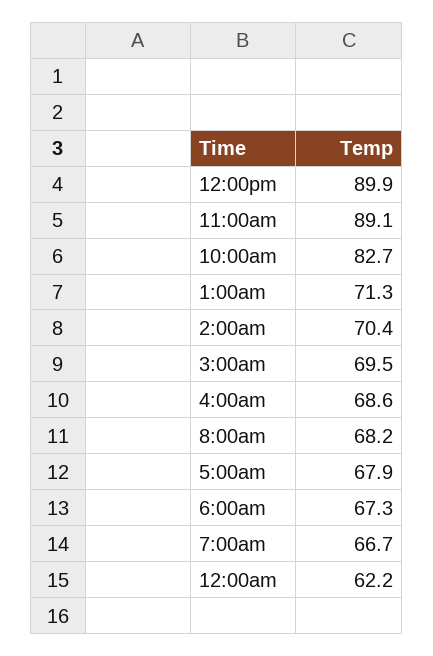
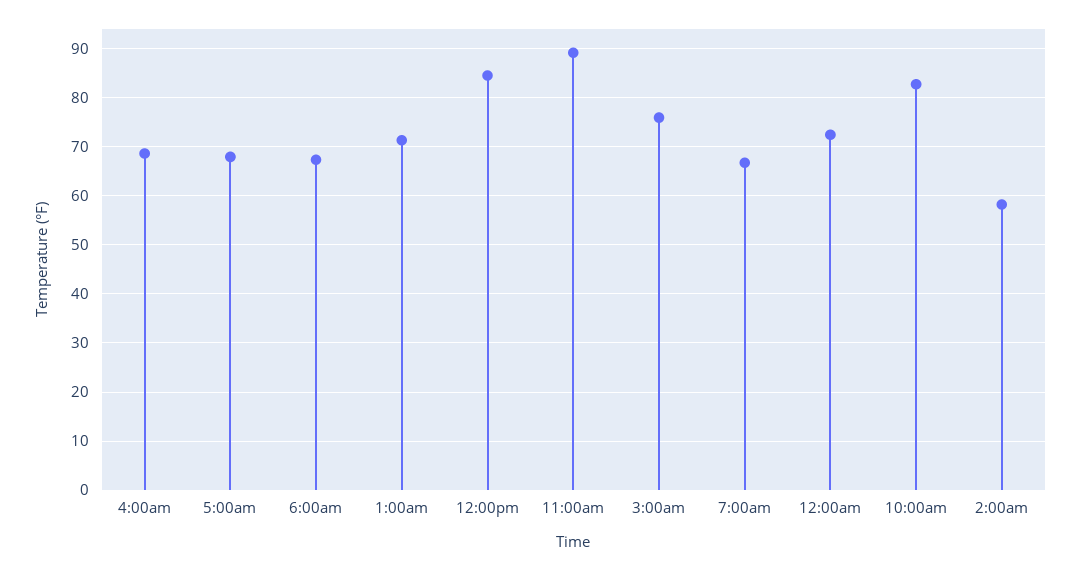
12:00pm: 89.9 -> 84
2:00am: 70.4 -> 58
3:00am: 69.5 -> 76
8:00am: 68.2 -> none
12:00am: 62.2 -> 72

